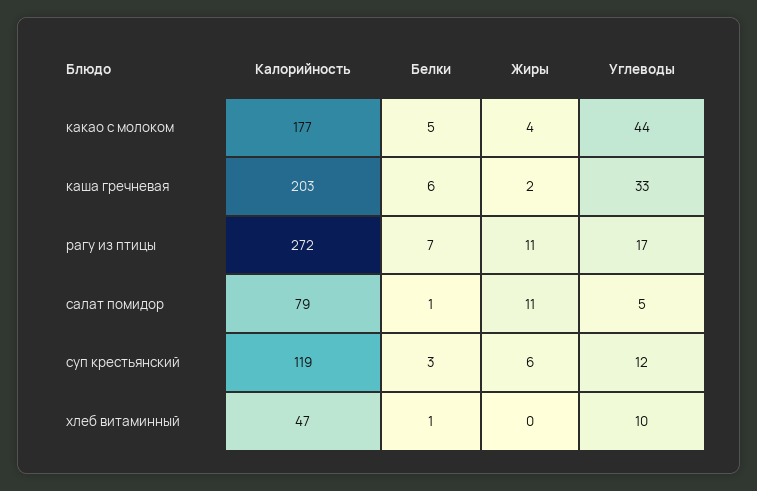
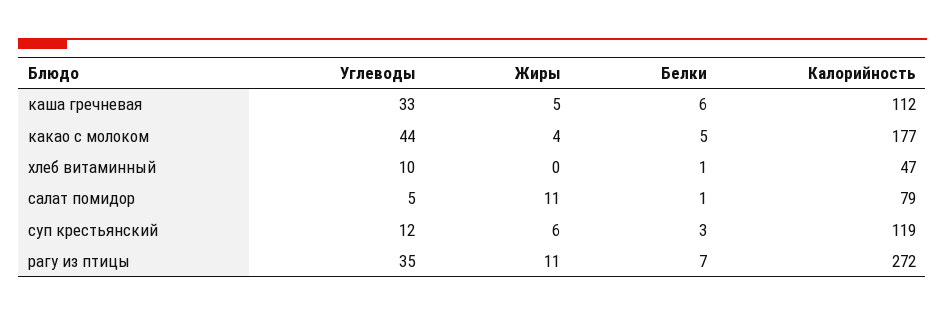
Калорийность, каша гречневая: 203 -> 112
Жиры, каша гречневая: 2 -> 5
Углеводы, рагу из птицы: 17 -> 35

